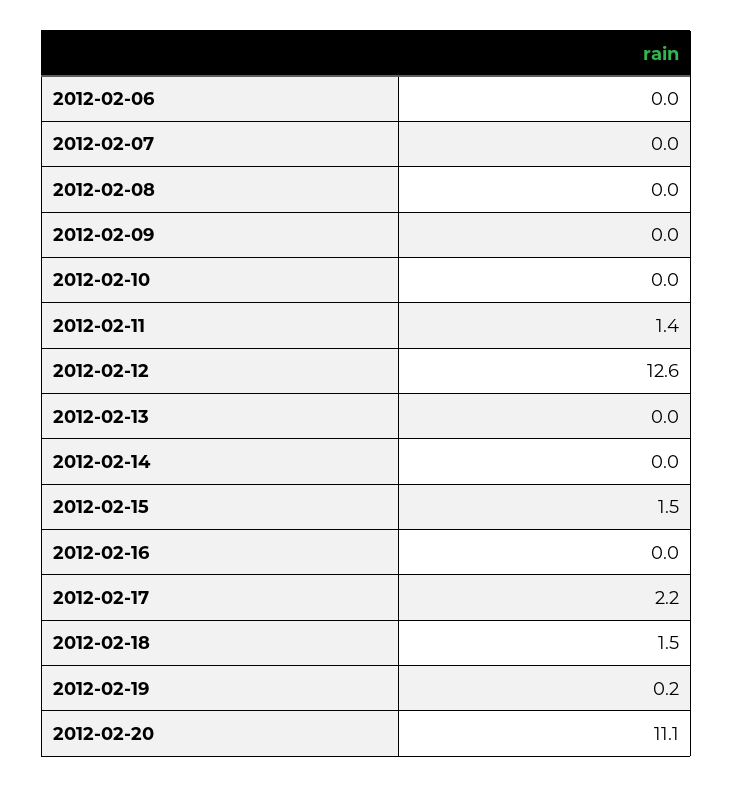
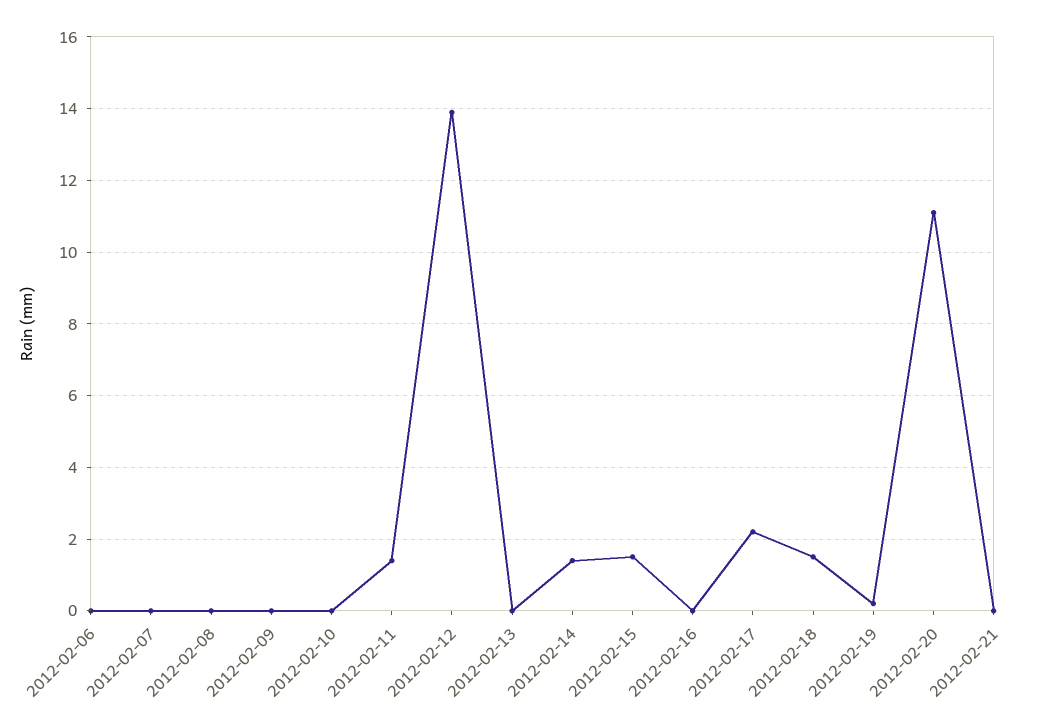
2012-02-12: 12.6 -> 14
2012-02-14: 0 -> 1.5
2012-02-21: none -> 0

